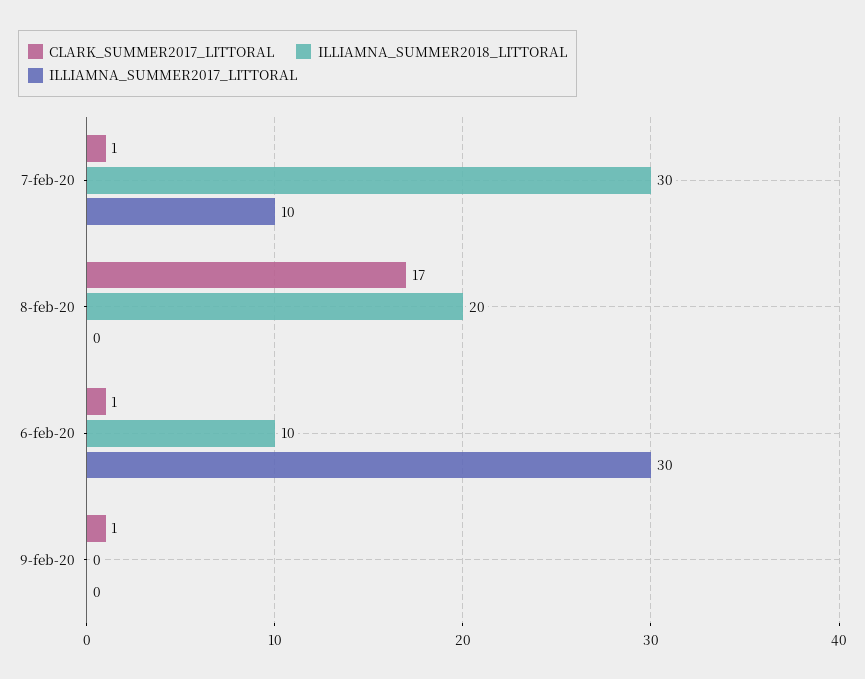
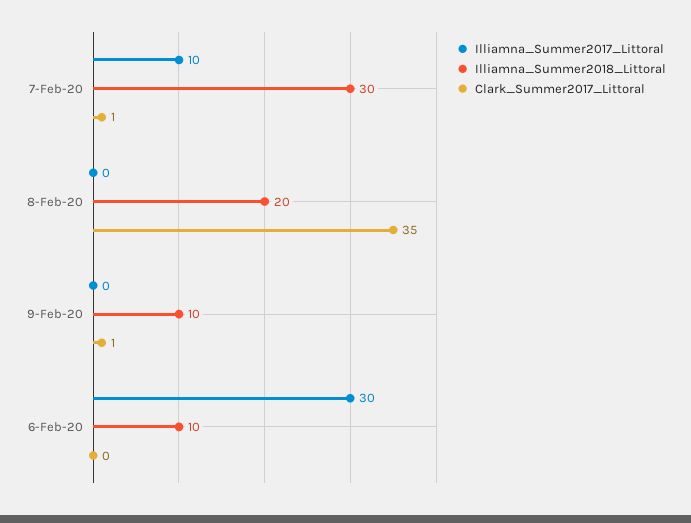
CLARK_SUMMER2017_LITTORAL, 8-feb-20: 17 -> 35
CLARK_SUMMER2017_LITTORAL, 6-feb-20: 1 -> 0
ILLIAMNA_SUMMER2018_LITTORAL, 9-feb-20: 0 -> 10

